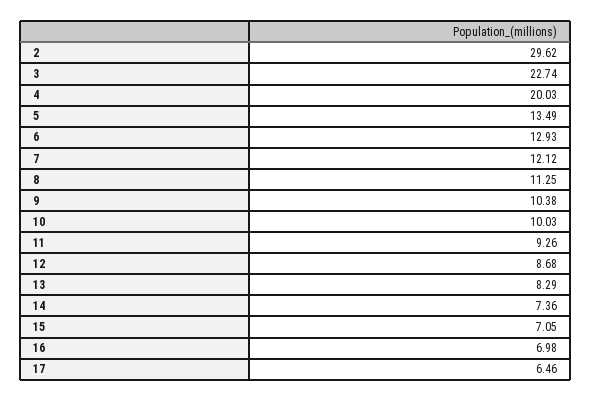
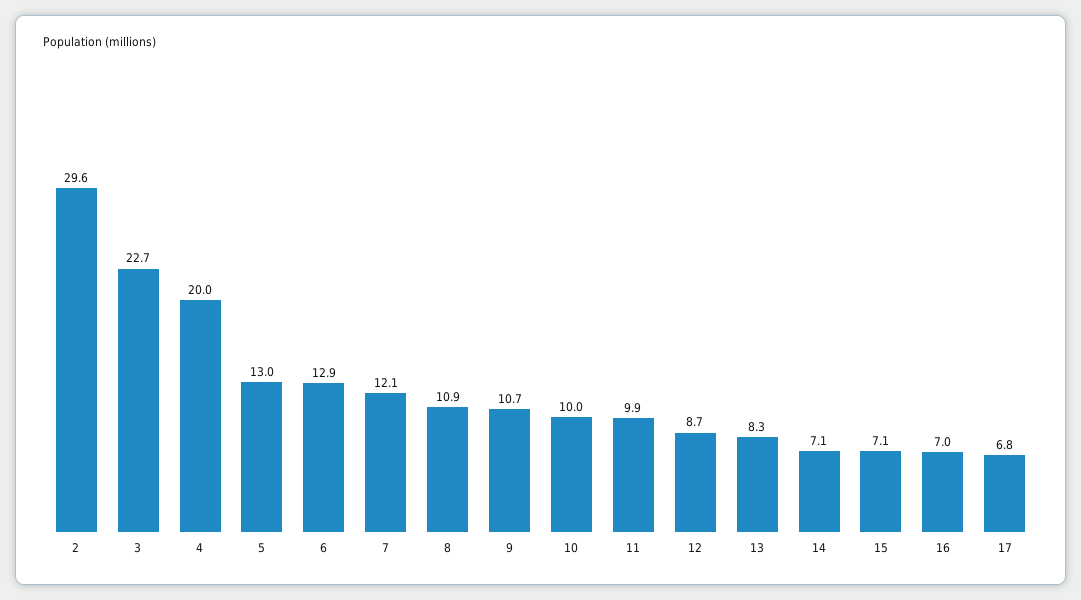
5: 13.49 -> 13
8: 11.25 -> 10.9
9: 10.38 -> 10.7
11: 9.26 -> 9.9
14: 7.36 -> 7.1
17: 6.46 -> 6.8

